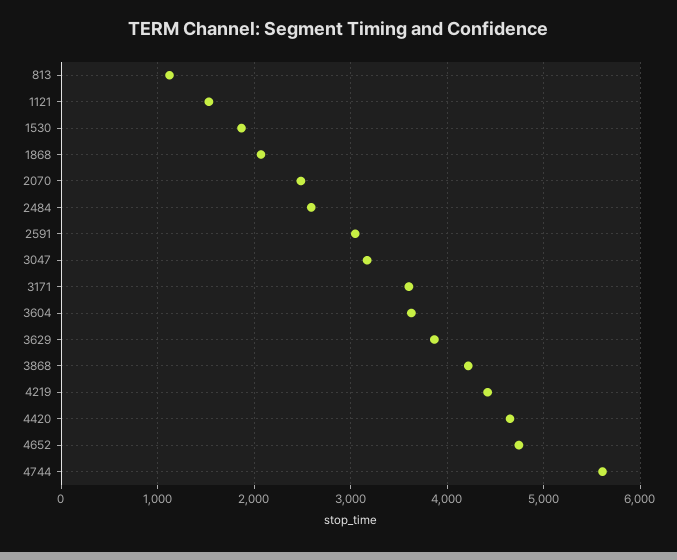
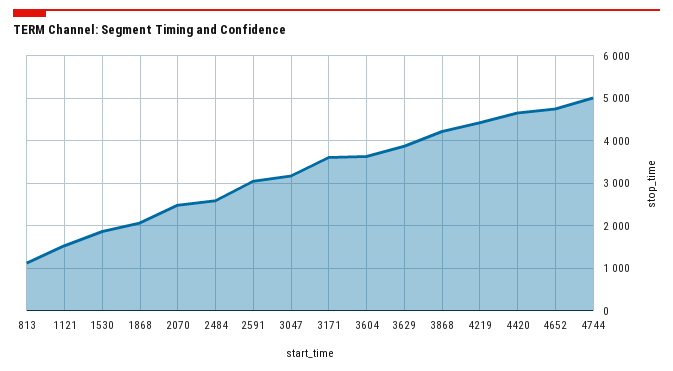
4744: 5600 -> 5000

